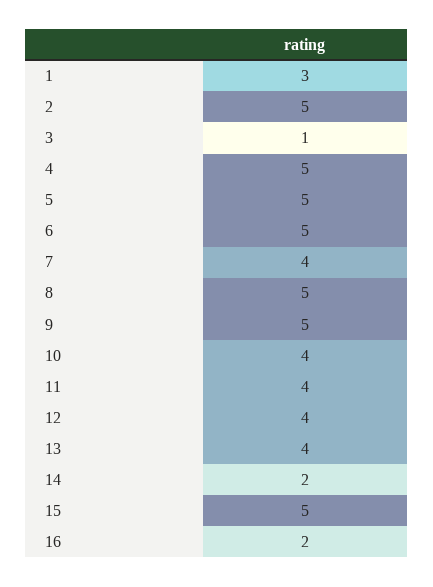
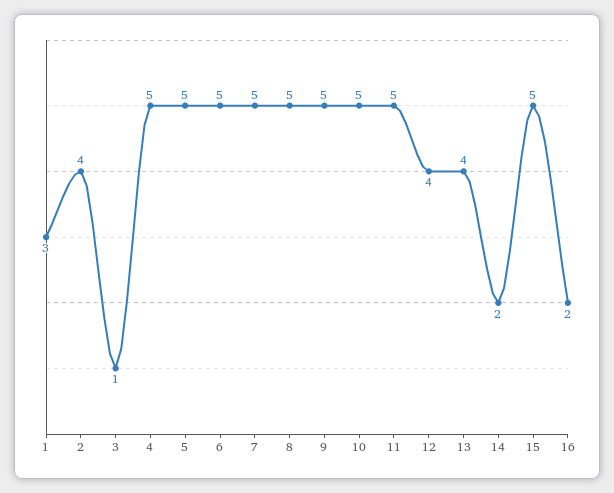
2: 5 -> 4
7: 4 -> 5
10: 4 -> 5
11: 4 -> 5

